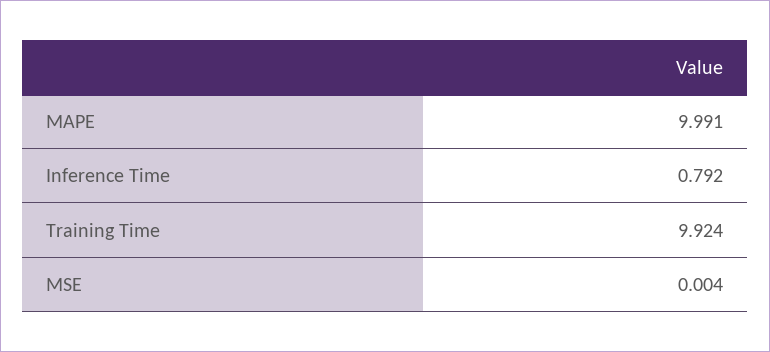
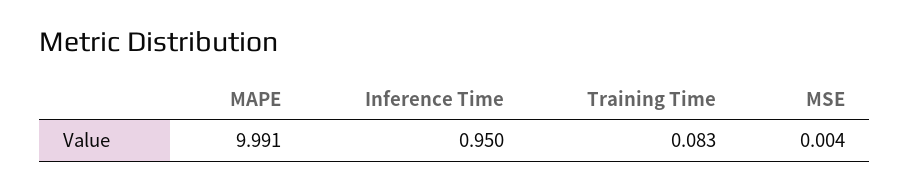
Inference Time: 0.792 -> 0.95
Training Time: 9.924 -> 0.083

